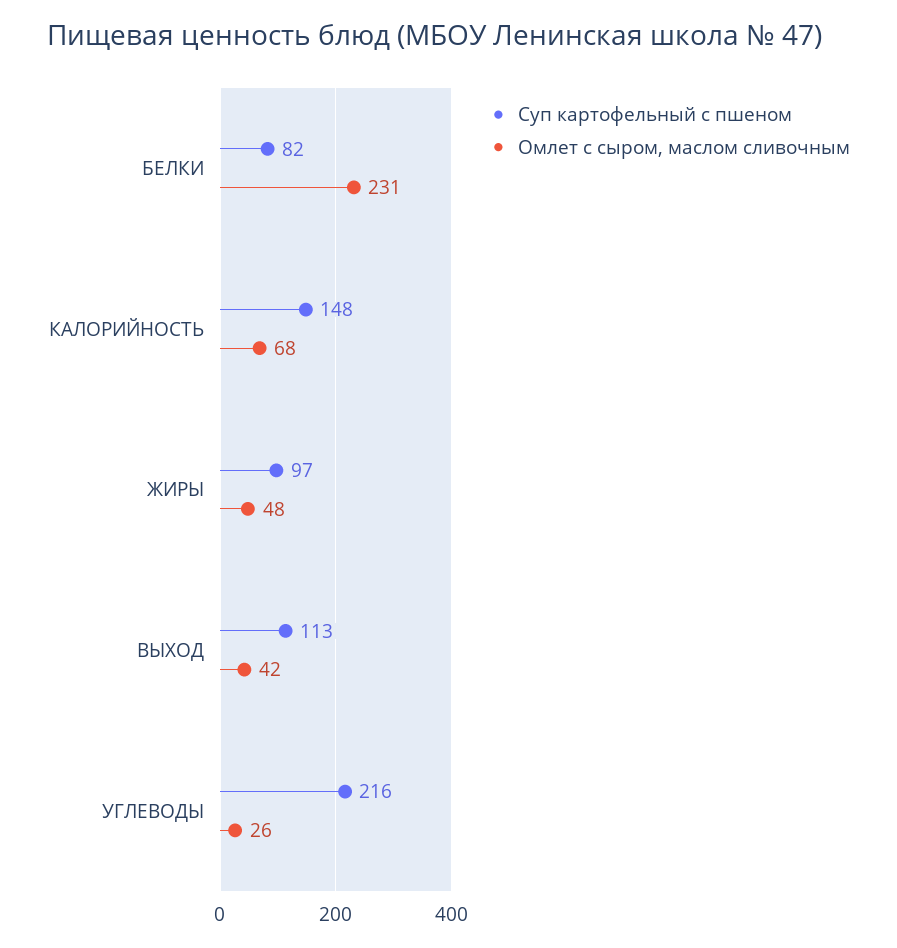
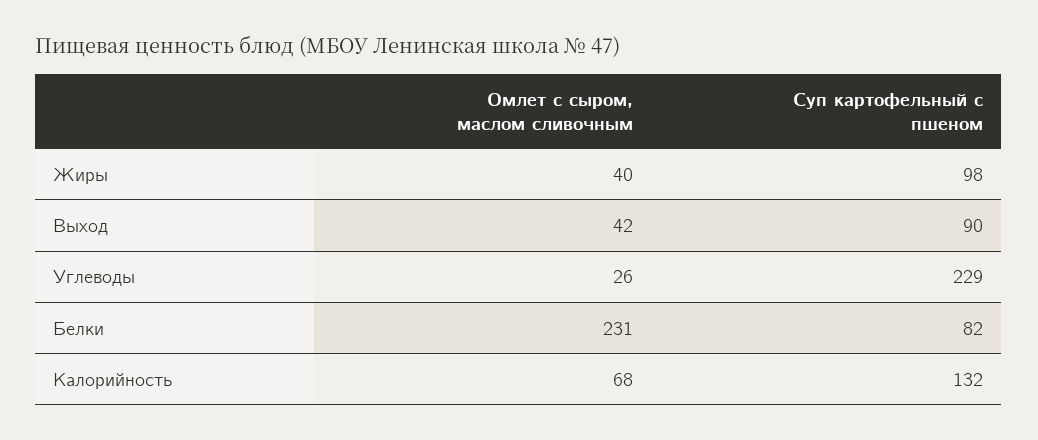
Суп картофельный с пшеном, КАЛОРИЙНОСТЬ: 148 -> 132
Суп картофельный с пшеном, ЖИРЫ: 97 -> 98
Омлет с сыром, маслом сливочным, ЖИРЫ: 48 -> 40
Суп картофельный с пшеном, ВЫХОД: 113 -> 90
Суп картофельный с пшеном, УГЛЕВОДЫ: 216 -> 229

